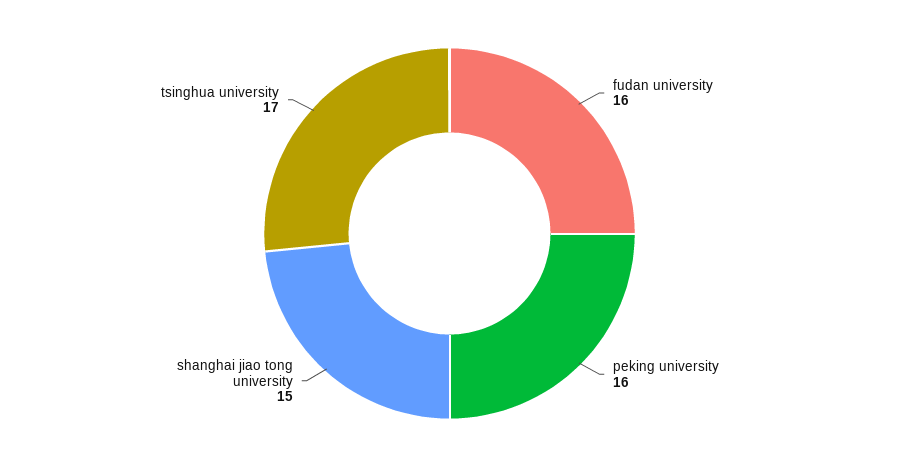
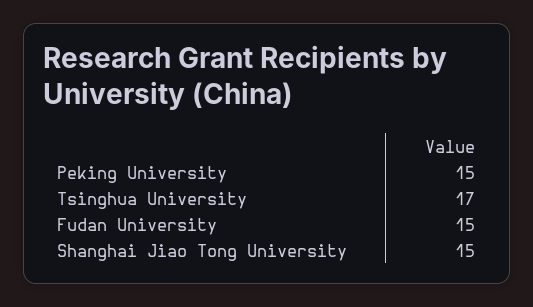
fudan university: 16 -> 15
peking university: 16 -> 15

